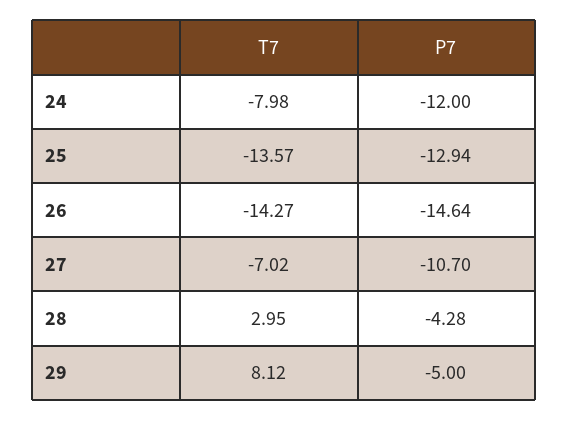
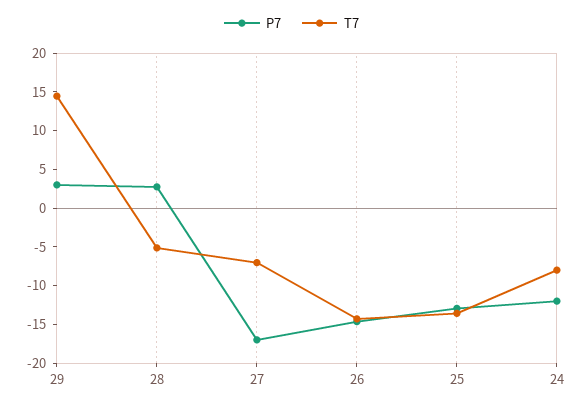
P7, 27: -10.7 -> -17.5
T7, 28: 2.95 -> -5
P7, 28: -4.28 -> 2.5
T7, 29: 8.12 -> 15
P7, 29: -5 -> 2.5

